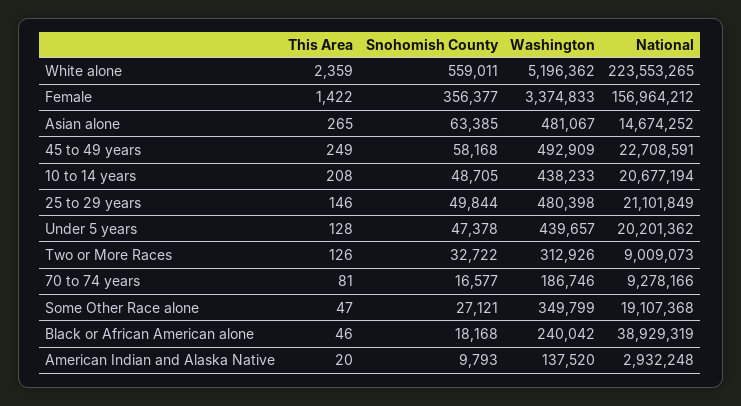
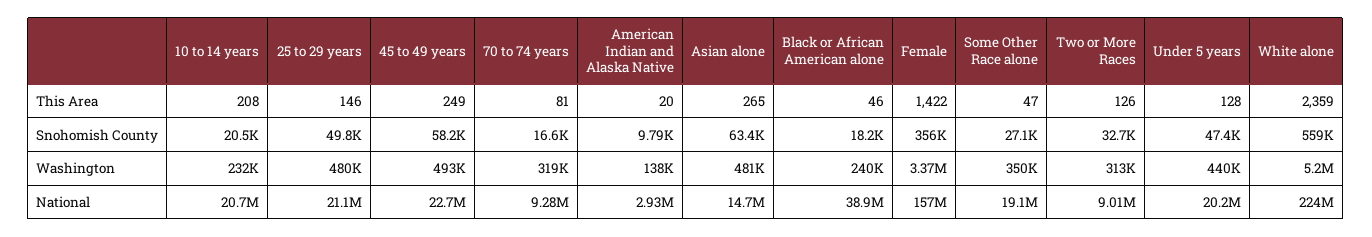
Snohomish County, 10 to 14 years: 48705 -> 20500
Washington, 10 to 14 years: 438233 -> 232000
Washington, 70 to 74 years: 186746 -> 319000

